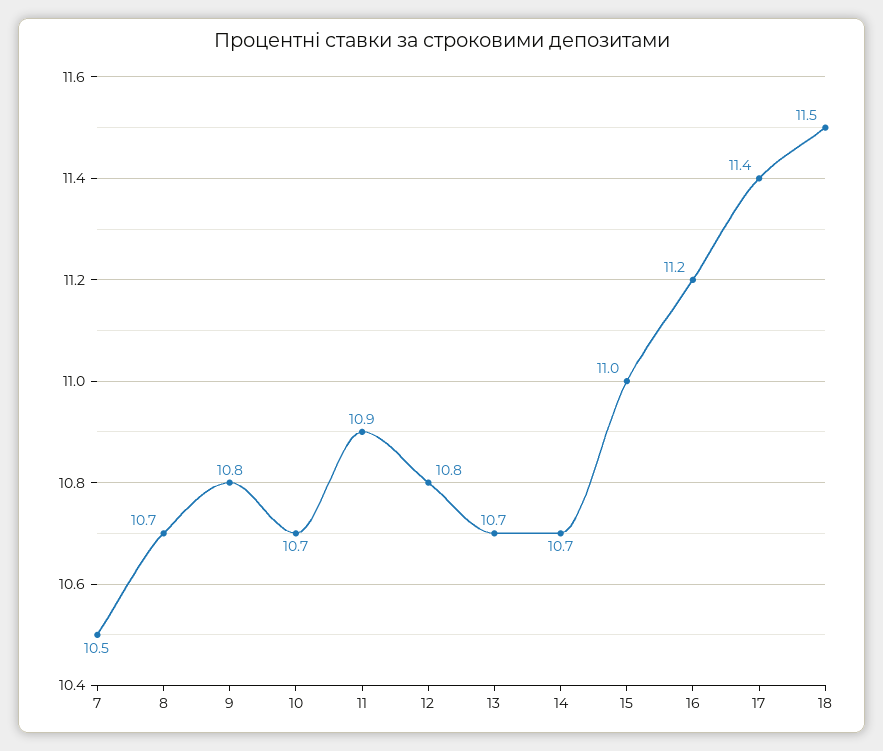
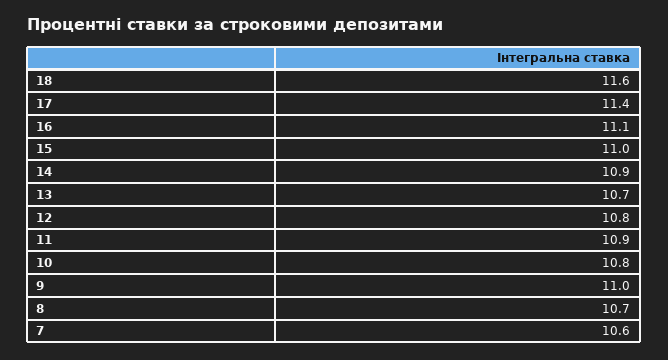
7: 10.5 -> 10.6
9: 10.8 -> 11
10: 10.7 -> 10.8
14: 10.7 -> 10.9
16: 11.2 -> 11.1
18: 11.5 -> 11.6

